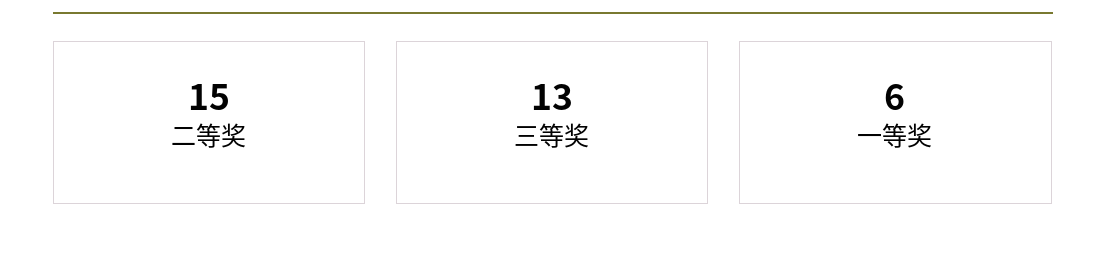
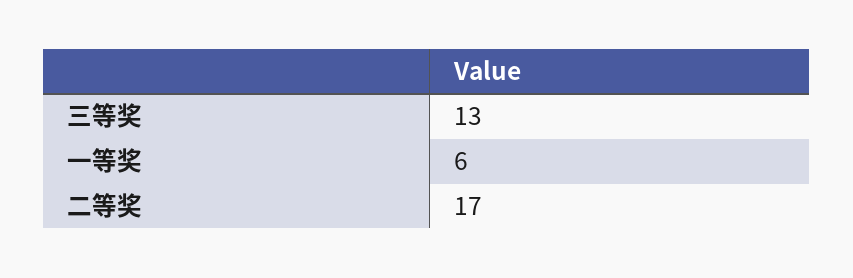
二等奖: 15 -> 17

